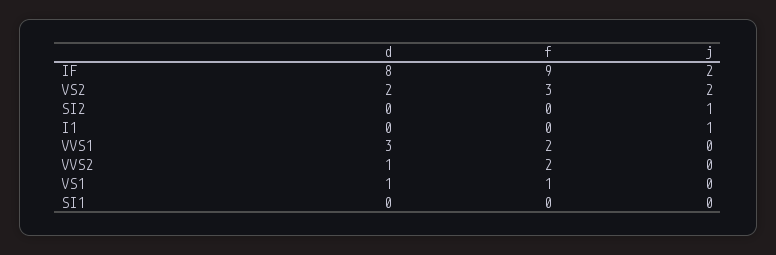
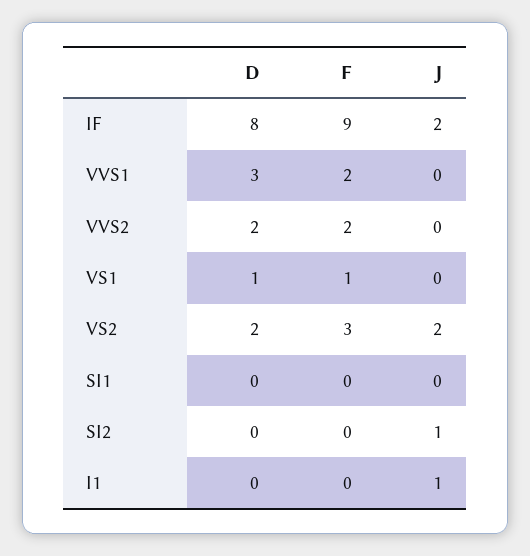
d, VVS2: 1 -> 2

